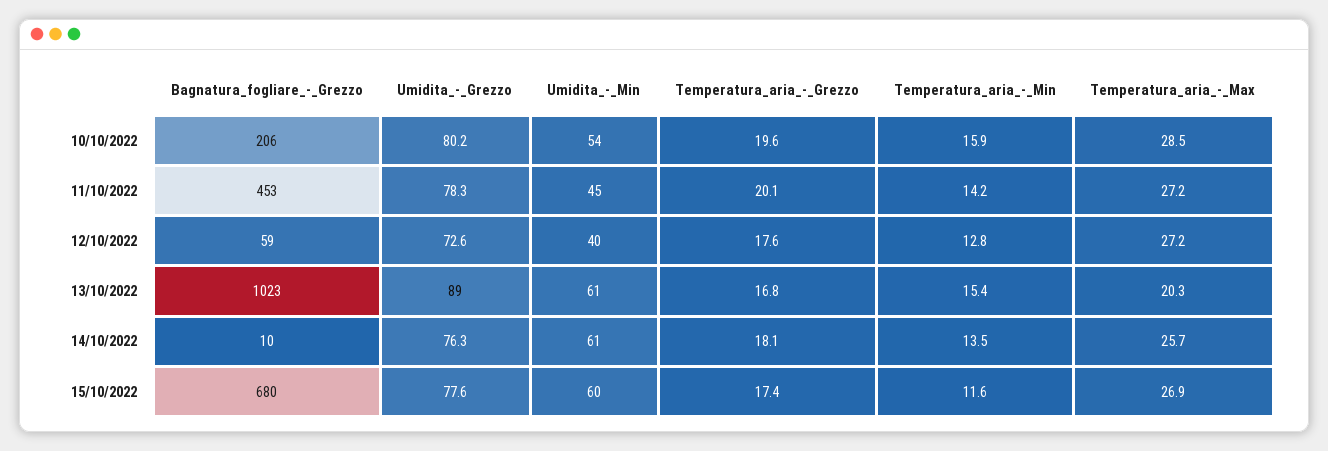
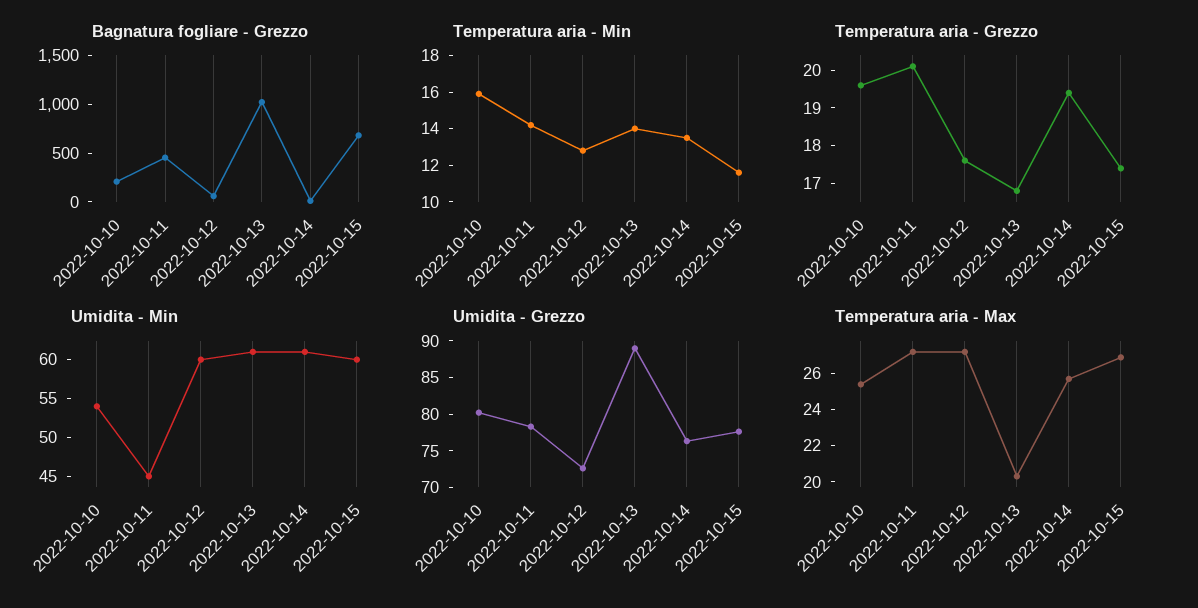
Temperatura_aria_-_Max, 10/10/2022: 28.5 -> 25.5
Umidita_-_Min, 12/10/2022: 40 -> 60
Temperatura_aria_-_Min, 13/10/2022: 15.4 -> 14
Temperatura_aria_-_Grezzo, 14/10/2022: 18.1 -> 19.5

